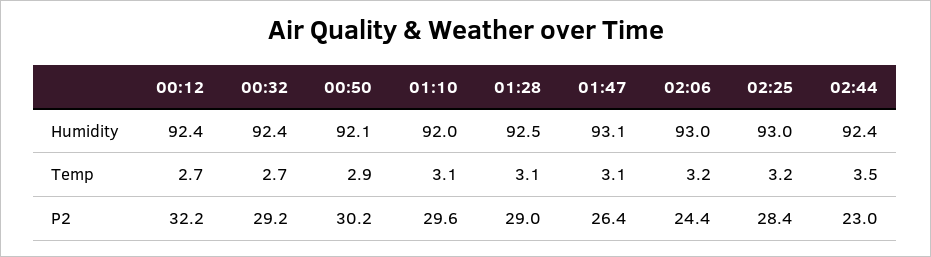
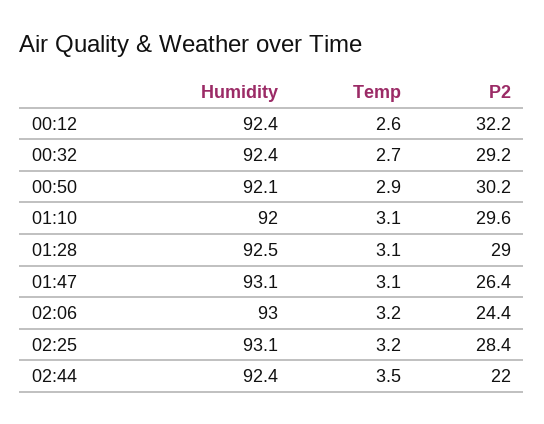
02:25, Humidity: 93 -> 93.1
00:12, Temp: 2.7 -> 2.6
02:44, P2: 23 -> 22

